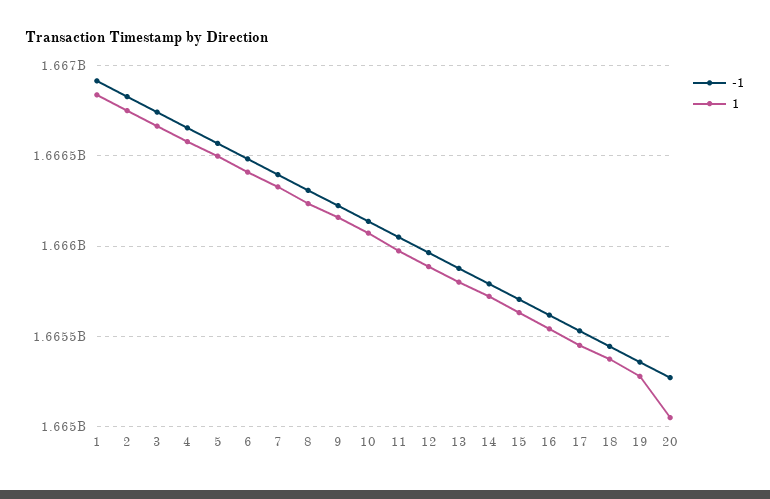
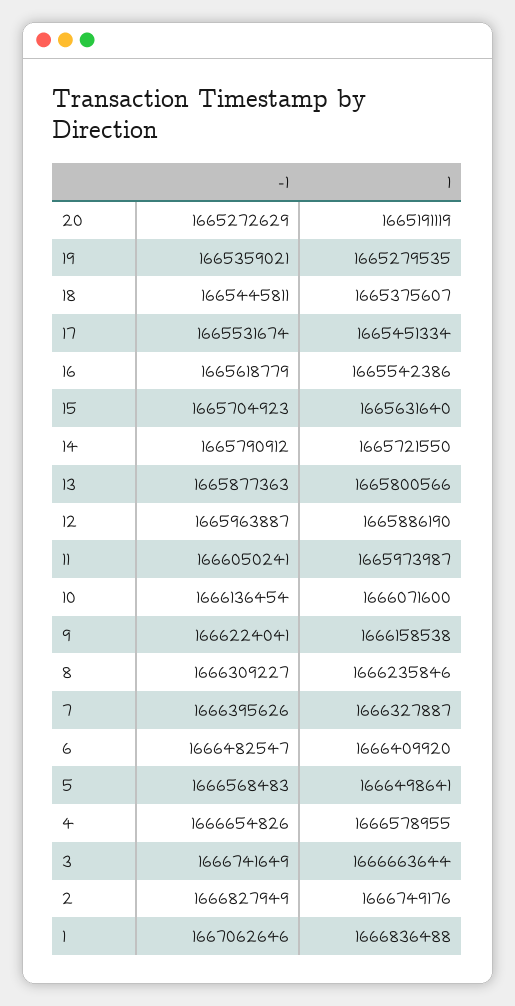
-1, 1: 1666900000 -> 1667062646
1, 20: 1665050000 -> 1665191119

